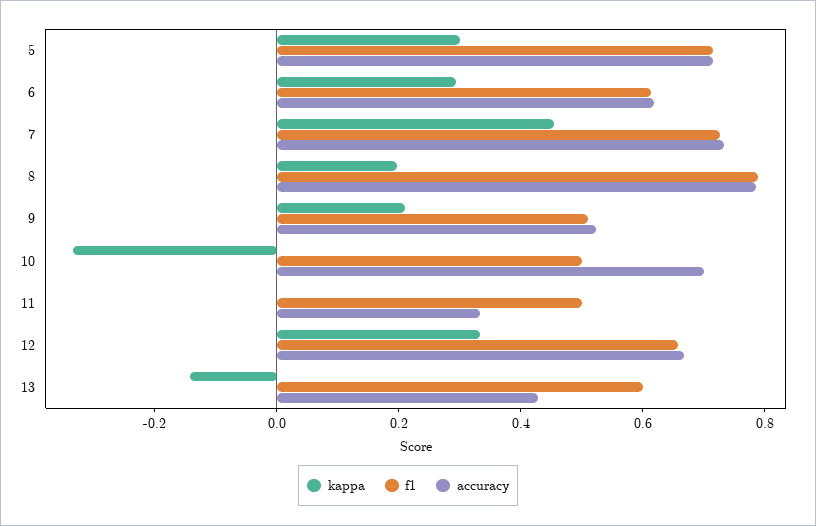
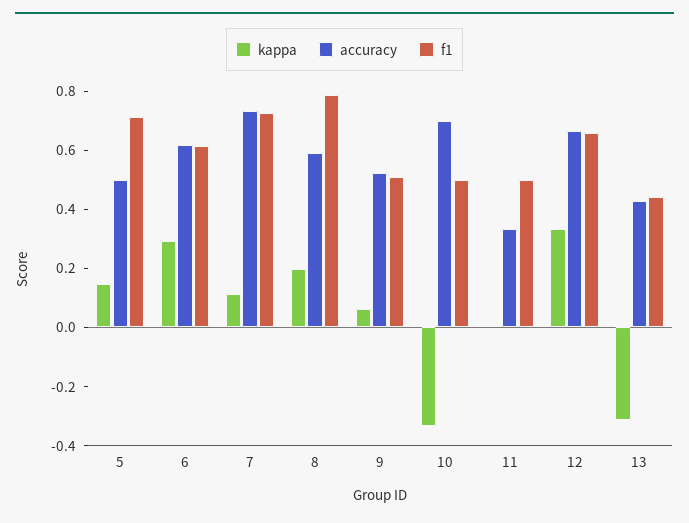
kappa, 5: 0.3 -> 0.15
accuracy, 5: 0.7 -> 0.5
kappa, 7: 0.45 -> 0.1
accuracy, 8: 0.8 -> 0.6
kappa, 9: 0.2 -> 0.05
kappa, 13: -0.15 -> -0.3
f1, 13: 0.6 -> 0.45

